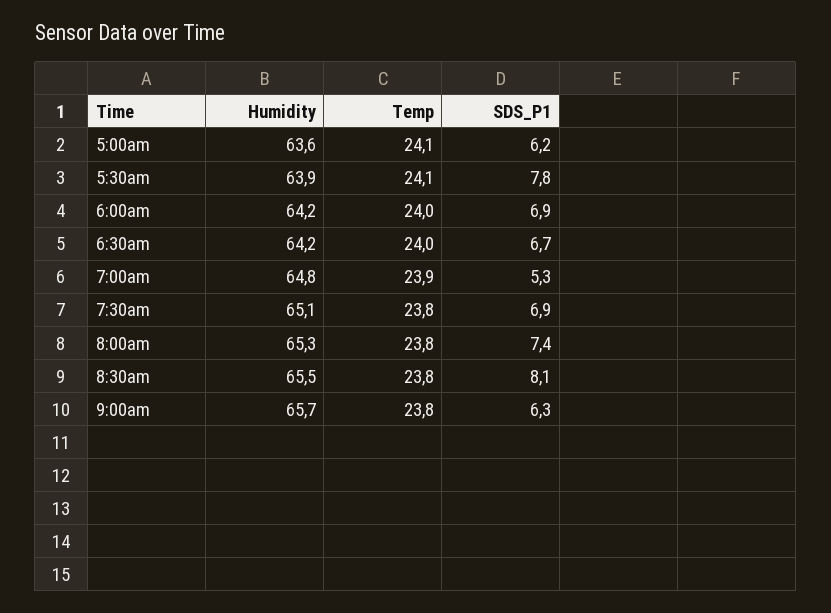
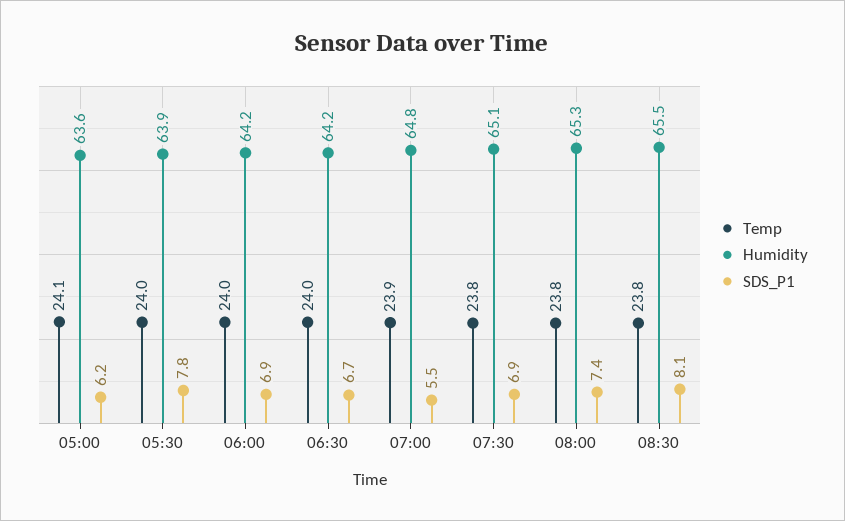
Temp, 5:30am: 24.1 -> 24
SDS_P1, 7:00am: 5.3 -> 5.5
Humidity, 9:00am: 65.7 -> none
Temp, 9:00am: 23.8 -> none
SDS_P1, 9:00am: 6.3 -> none

